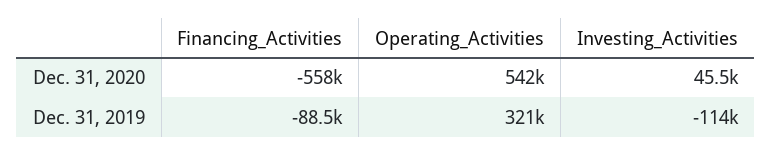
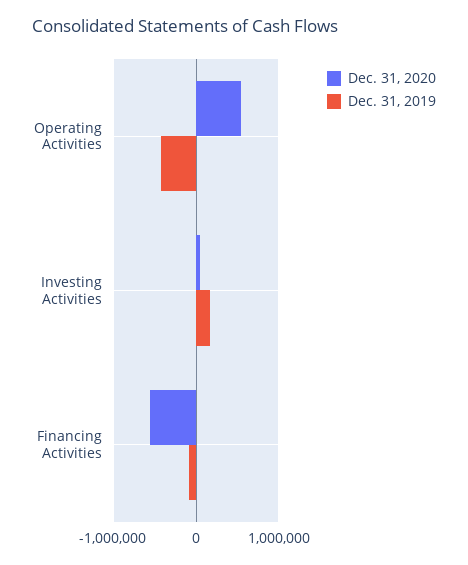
Dec. 31, 2019, Operating_Activities: 321000 -> -400000
Dec. 31, 2019, Investing_Activities: -114000 -> 200000

